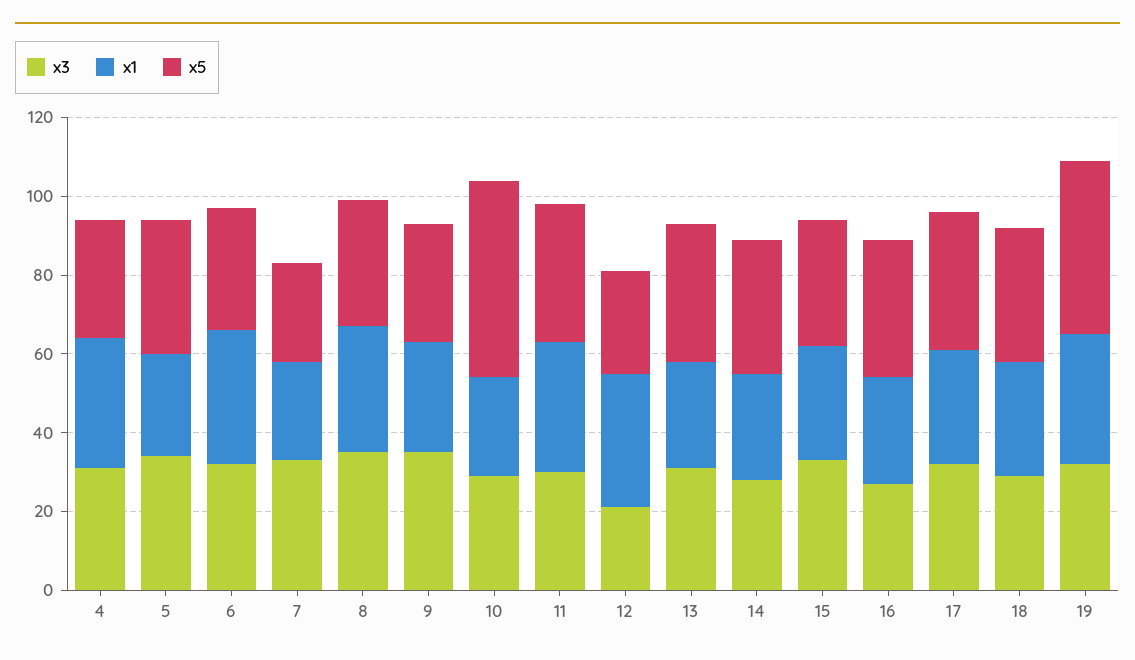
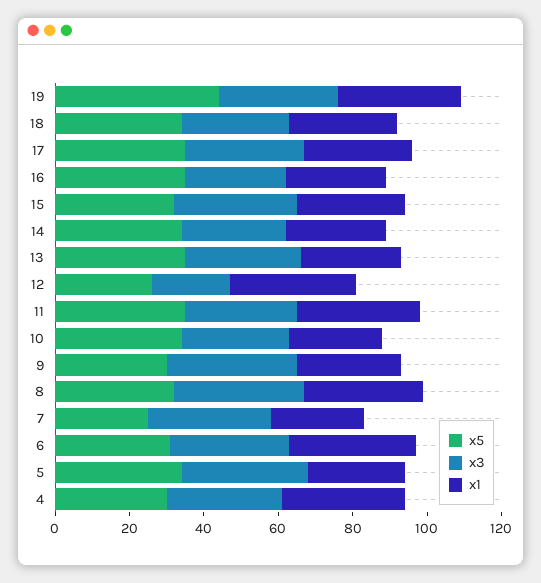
x5, 10: 50 -> 35

